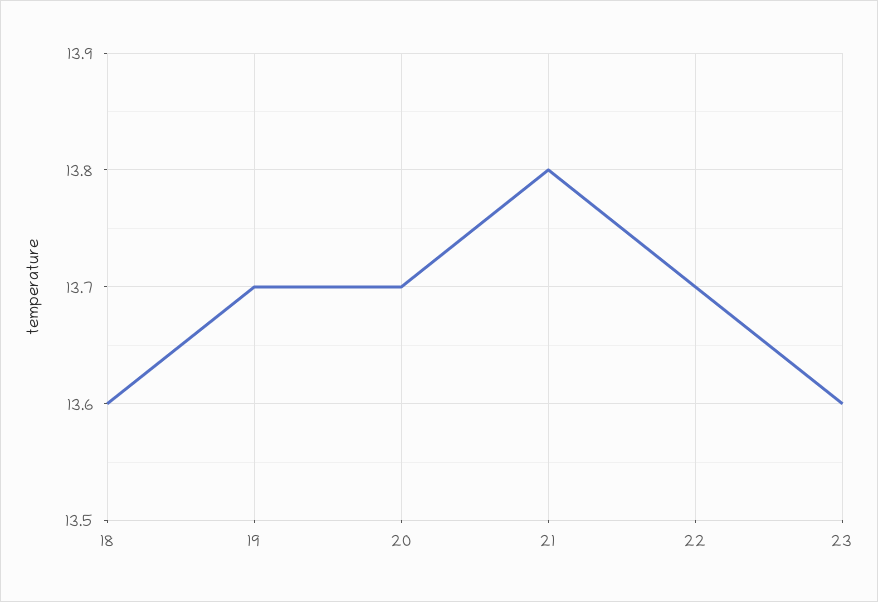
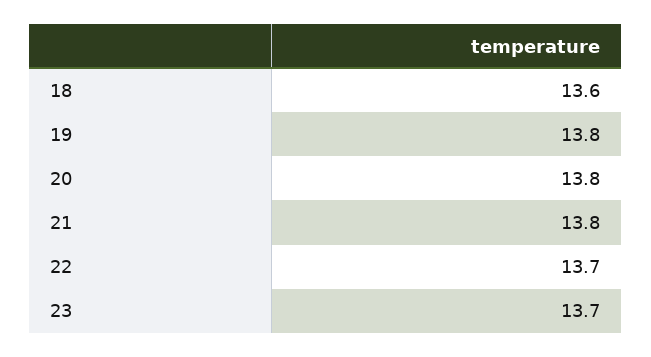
19: 13.7 -> 13.8
20: 13.7 -> 13.8
23: 13.6 -> 13.7

